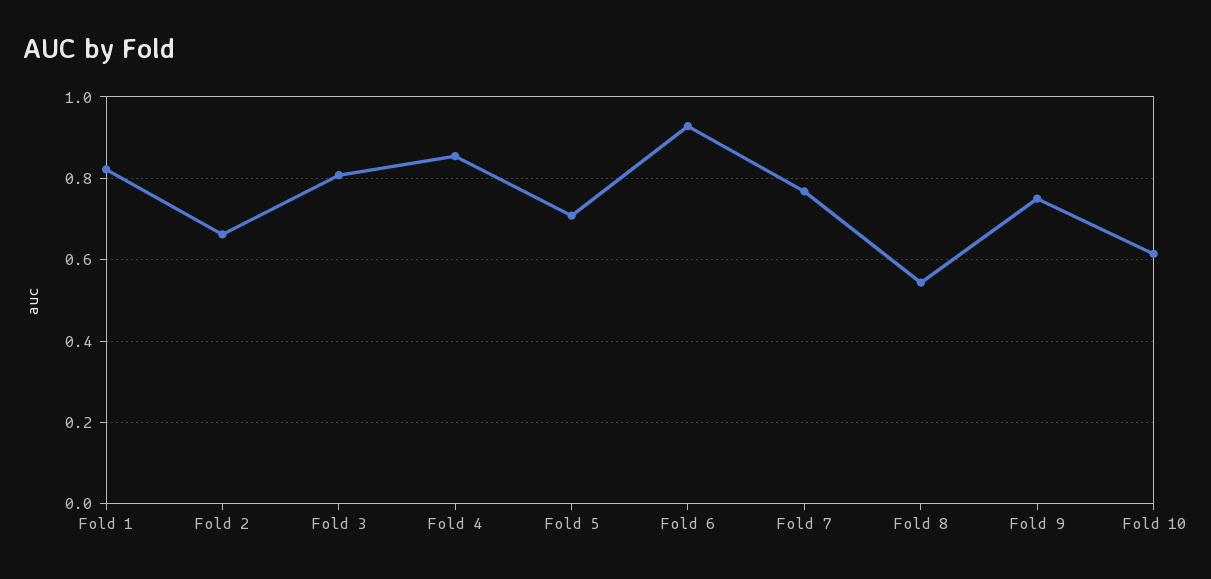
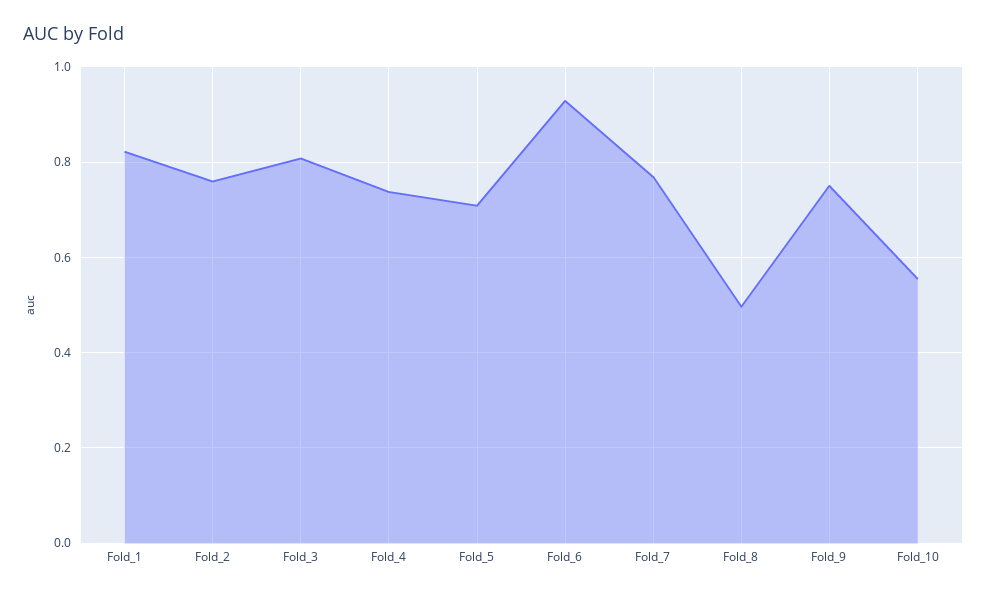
Fold 2: 0.66 -> 0.76
Fold 4: 0.86 -> 0.74
Fold 8: 0.54 -> 0.5
Fold 10: 0.62 -> 0.56

